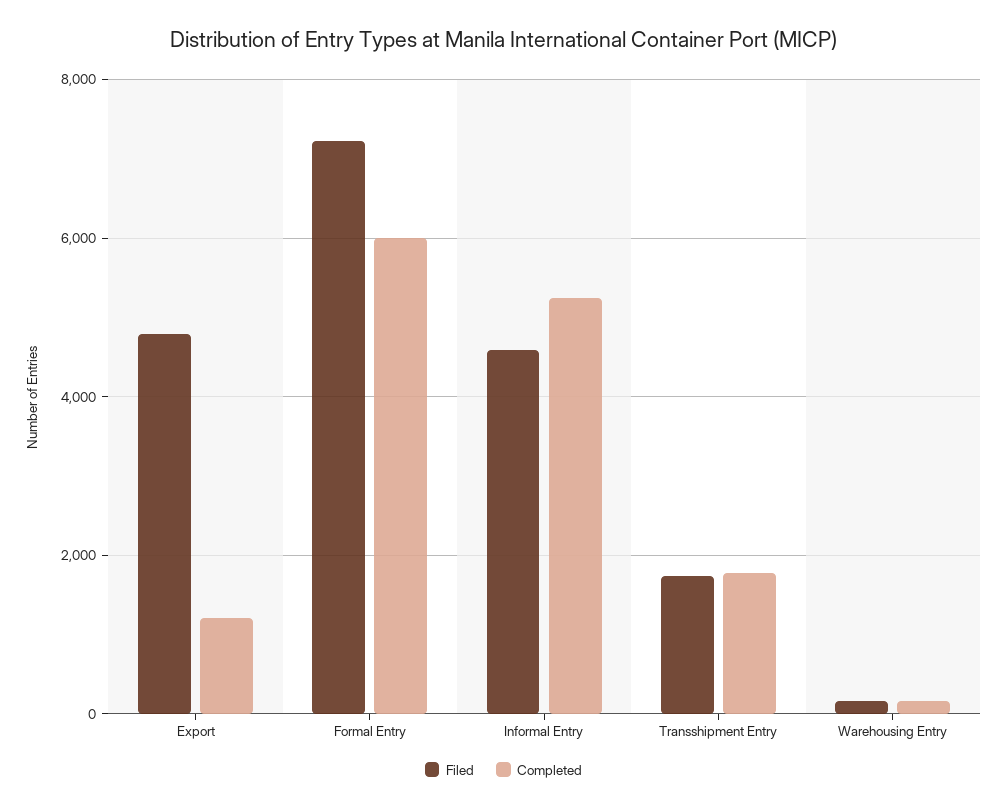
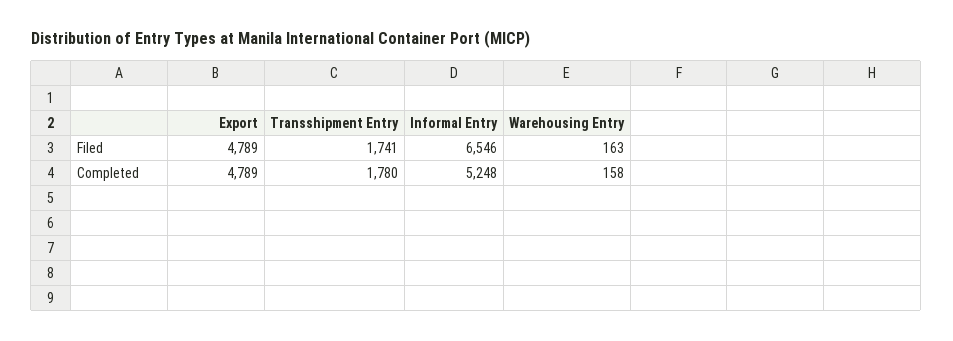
Completed, Export: 1200 -> 4789
Filed, Formal Entry: 7200 -> none
Completed, Formal Entry: 6000 -> none
Filed, Informal Entry: 4600 -> 6546

